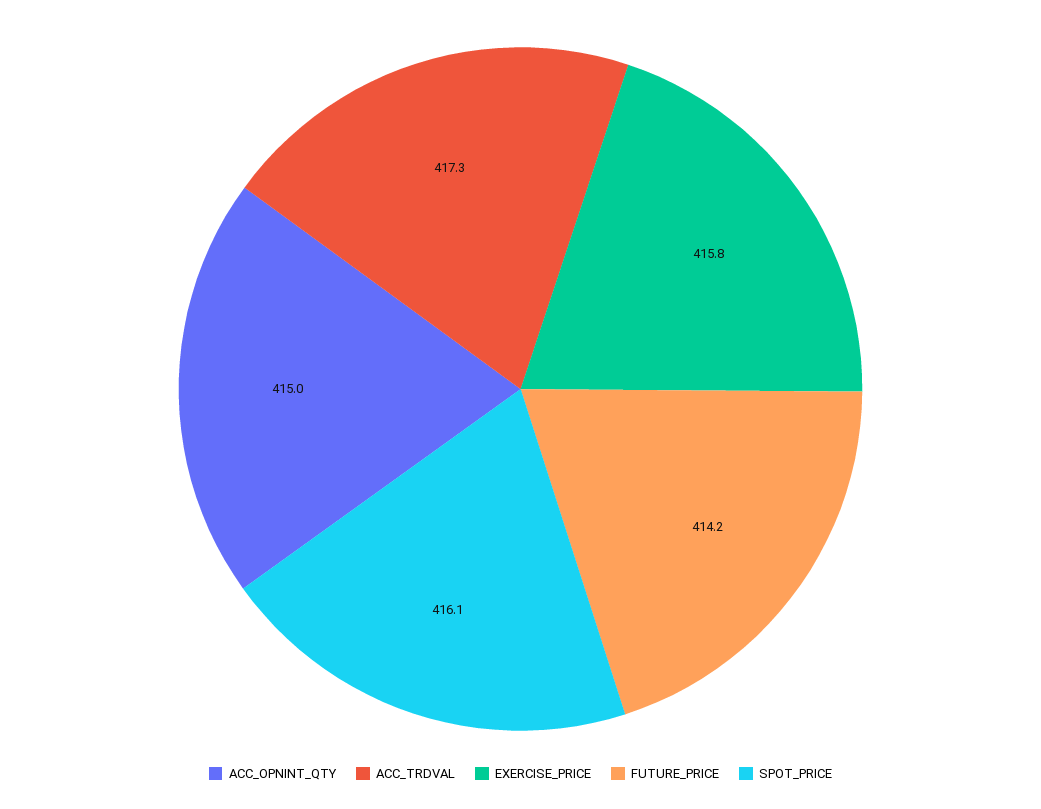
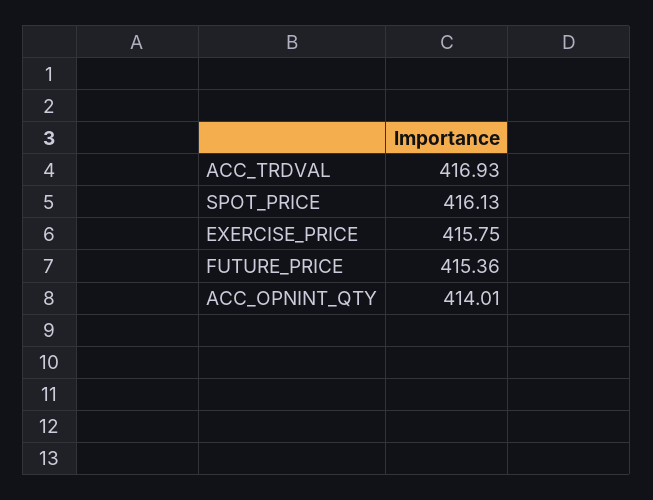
ACC_OPNINT_QTY: 415 -> 414.01
ACC_TRDVAL: 417.3 -> 416.93
FUTURE_PRICE: 414.2 -> 415.36

